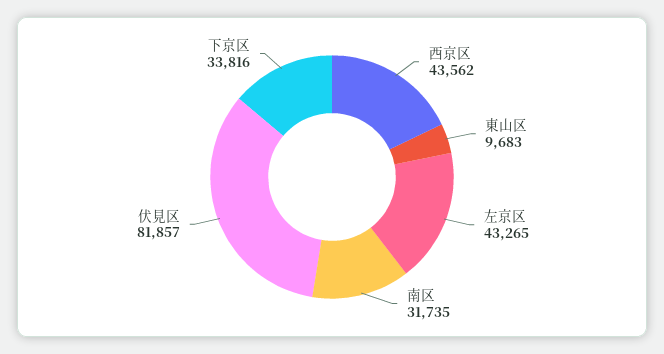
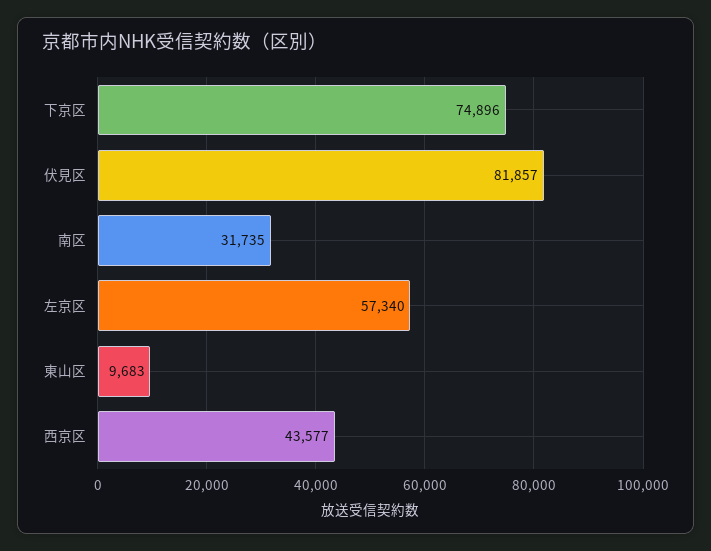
西京区: 43562 -> 43577
左京区: 43265 -> 57340
下京区: 33816 -> 74896

